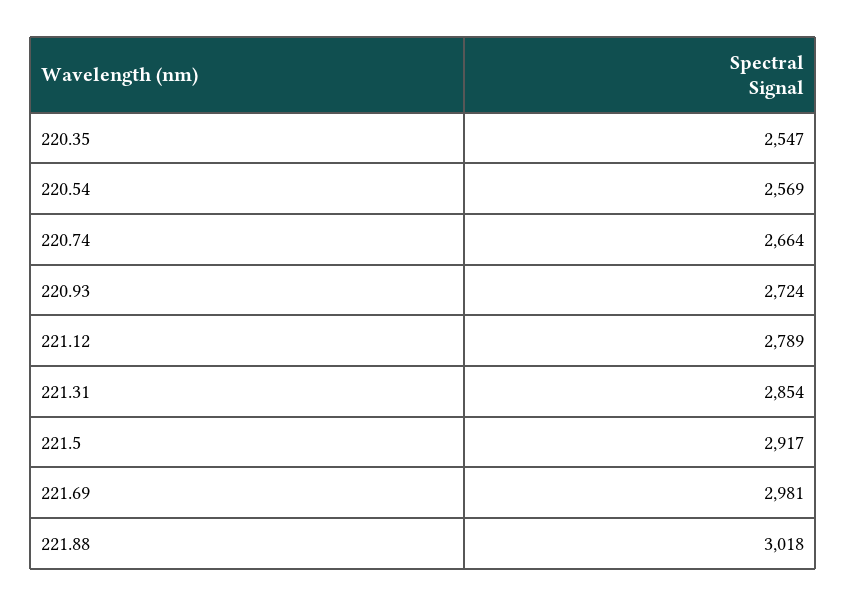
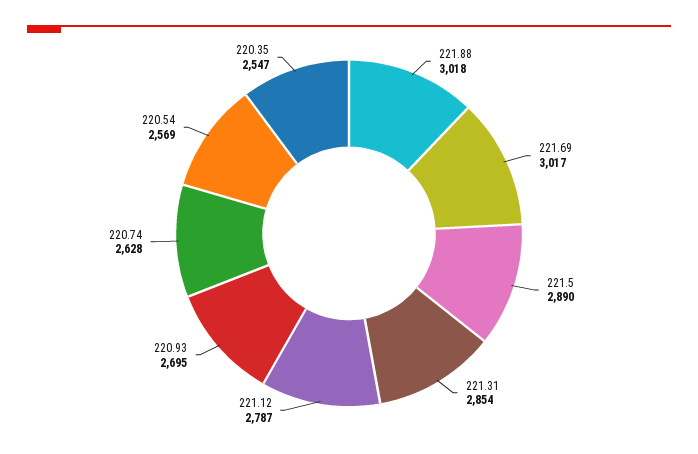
220.74: 2664 -> 2628
220.93: 2724 -> 2695
221.12: 2789 -> 2787
221.5: 2917 -> 2890
221.69: 2981 -> 3017

